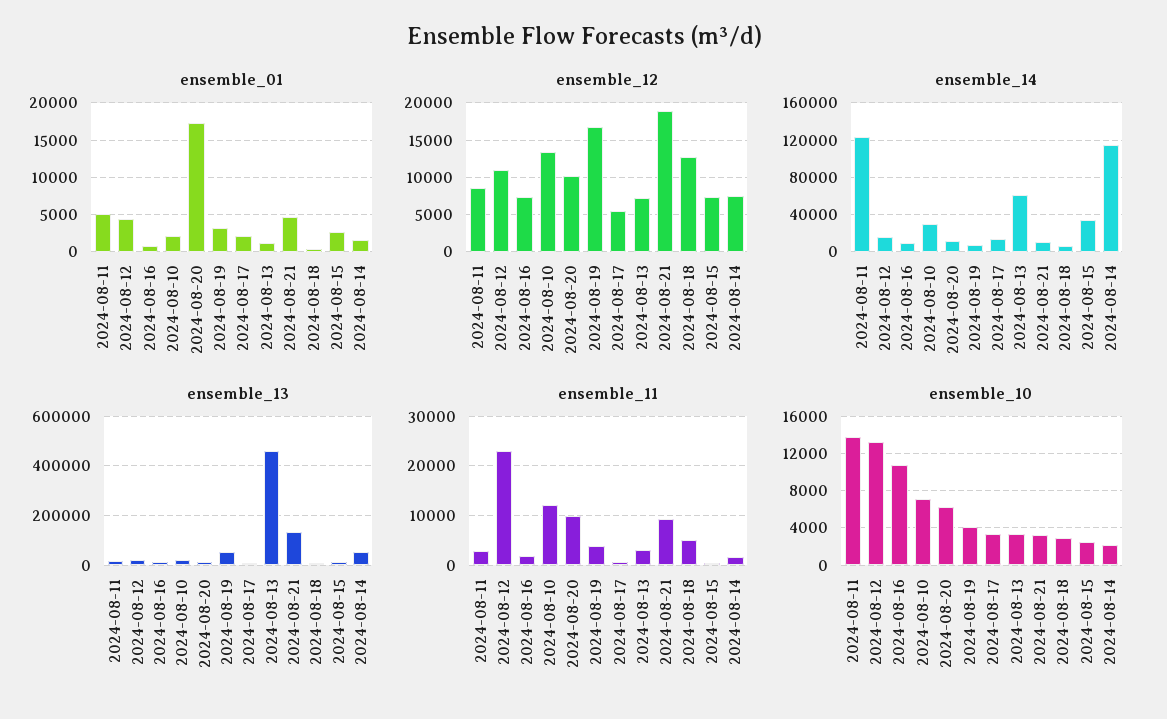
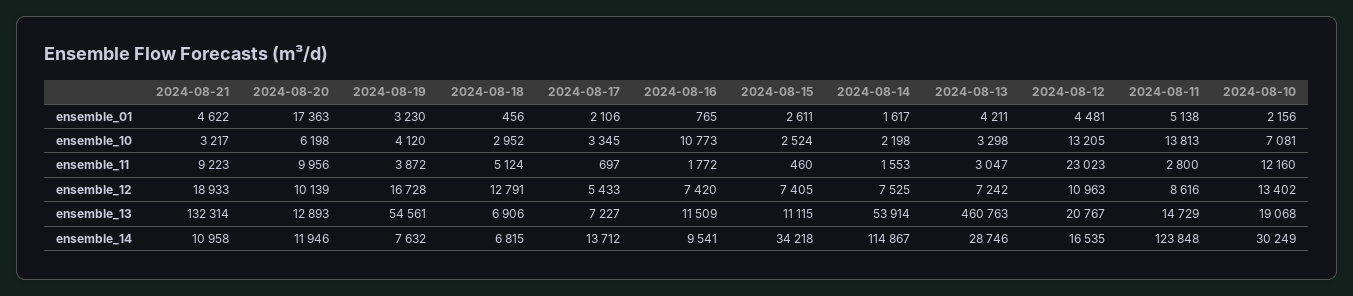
ensemble_01, 2024-08-13: 1000 -> 4211
ensemble_14, 2024-08-13: 60000 -> 28746

